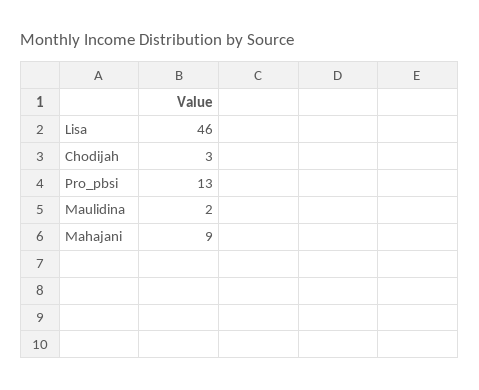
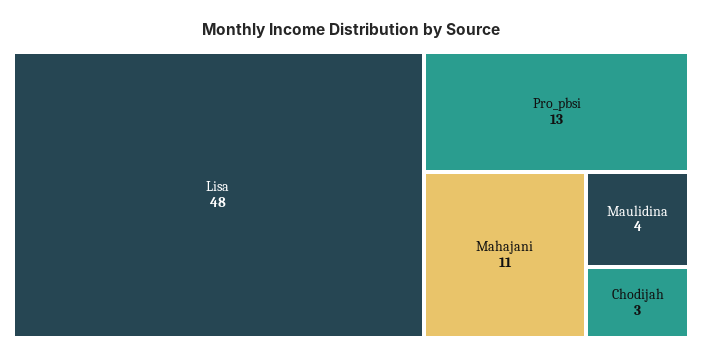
Lisa: 46 -> 48
Maulidina: 2 -> 4
Mahajani: 9 -> 11

